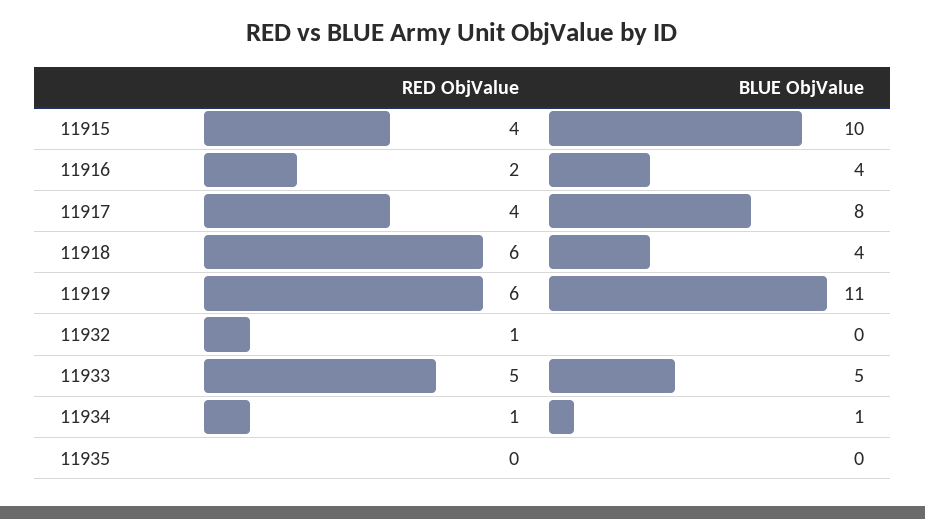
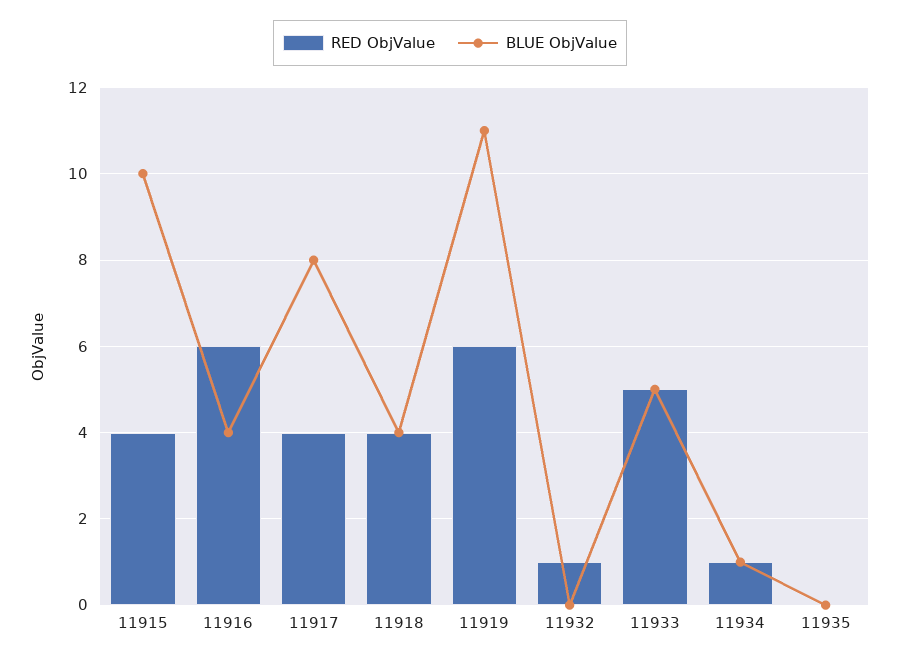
RED ObjValue, 11916: 2 -> 6
RED ObjValue, 11918: 6 -> 4

